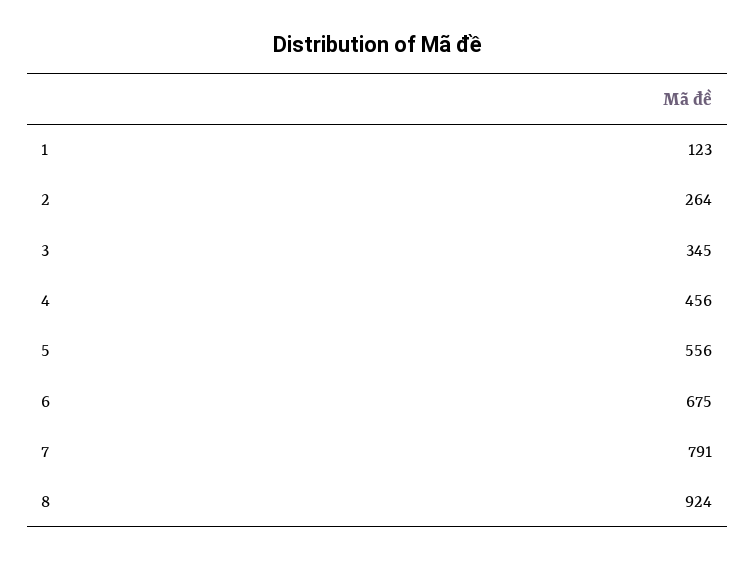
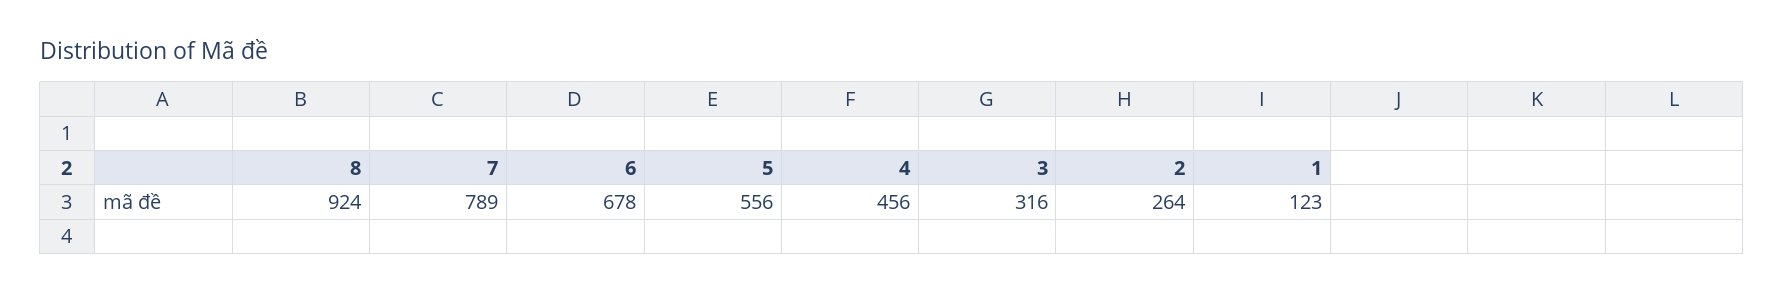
3: 345 -> 316
6: 675 -> 678
7: 791 -> 789

